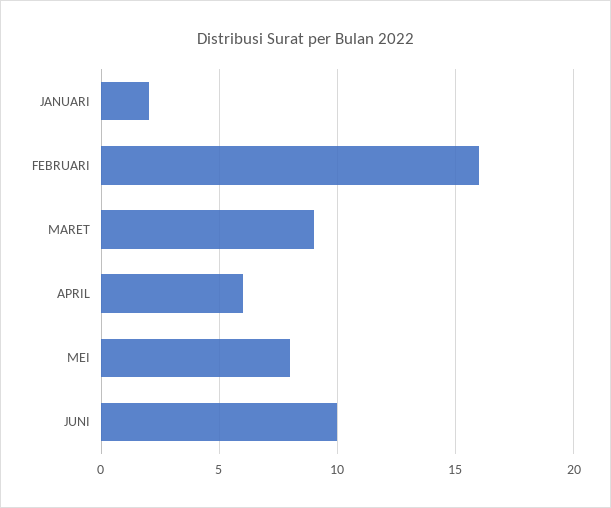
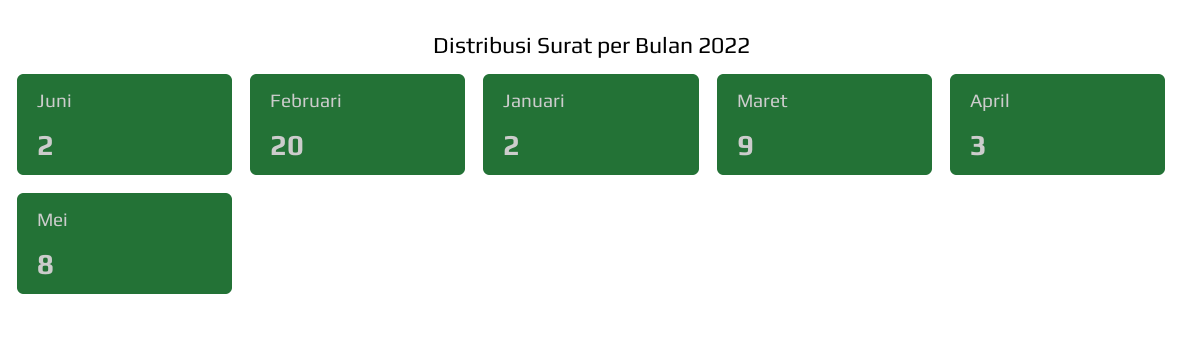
FEBRUARI: 16 -> 20
APRIL: 6 -> 3
JUNI: 10 -> 2

